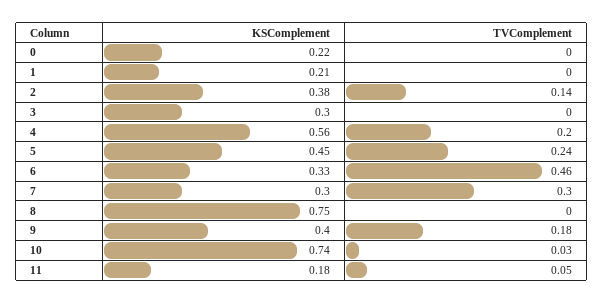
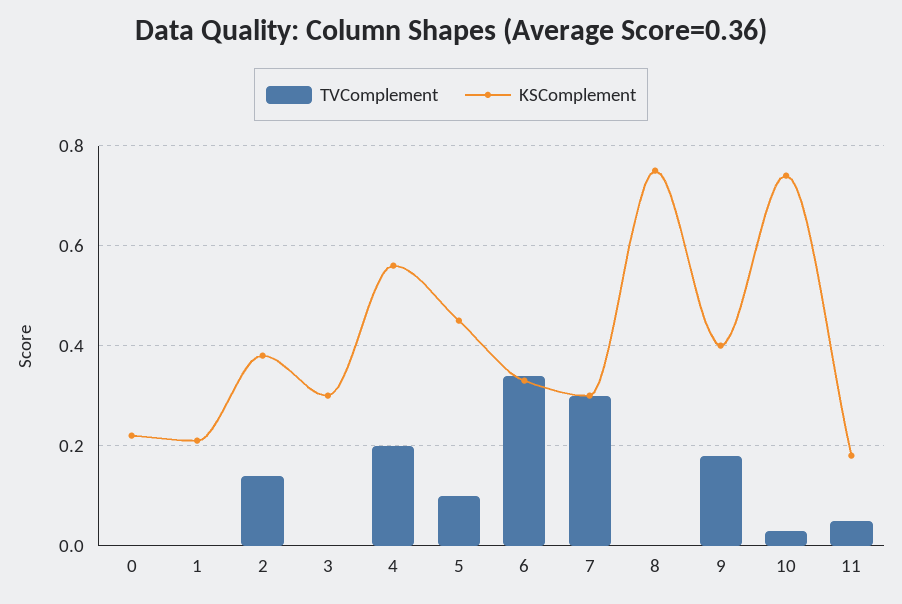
TVComplement, 5: 0.24 -> 0.1
TVComplement, 6: 0.46 -> 0.35

